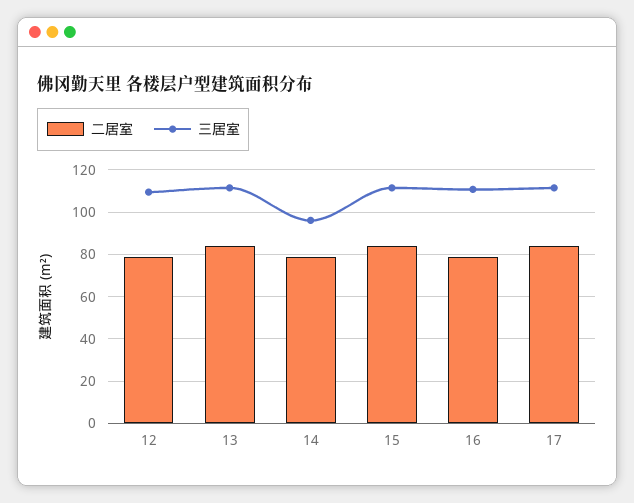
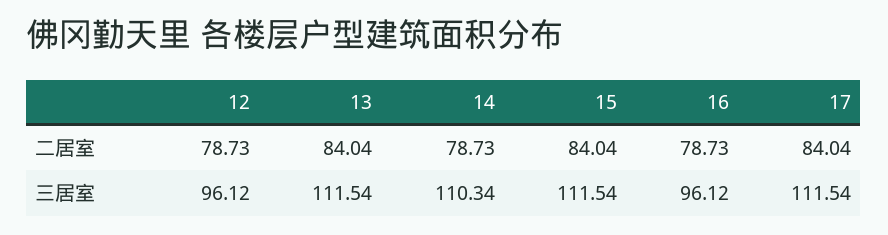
三居室, 12: 110 -> 96.12
三居室, 14: 95 -> 110.34
三居室, 16: 110 -> 96.12

